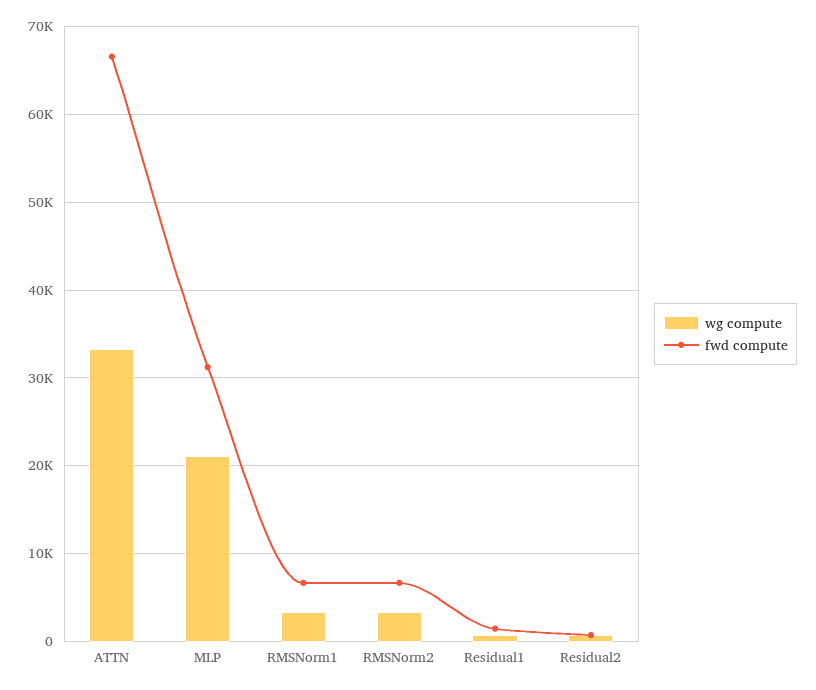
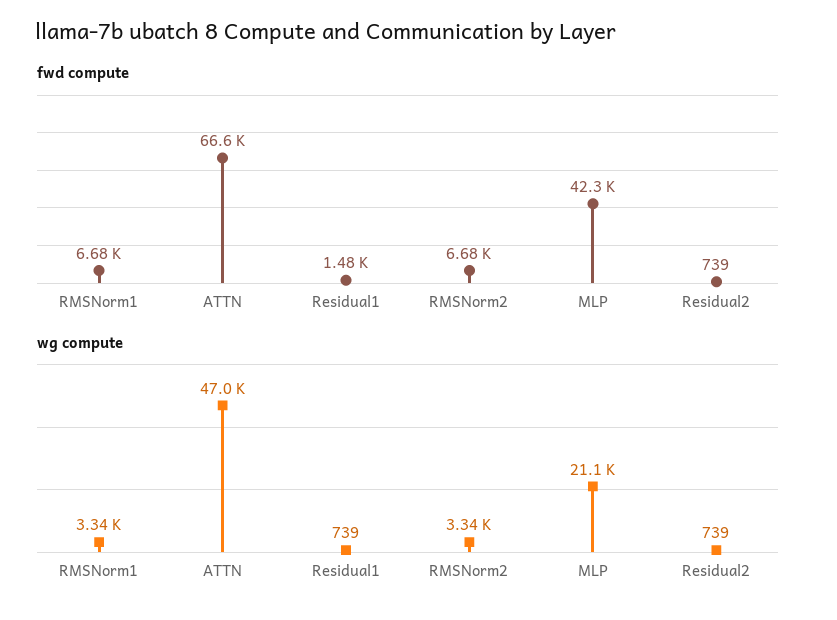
wg compute, ATTN: 33000 -> 47000
fwd compute, MLP: 31000 -> 42300

